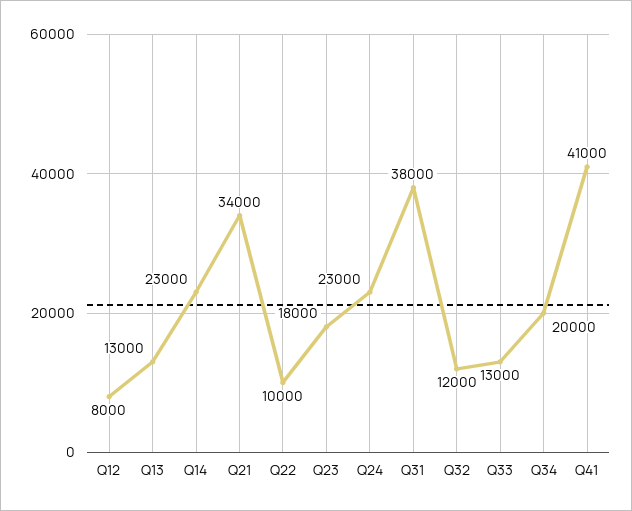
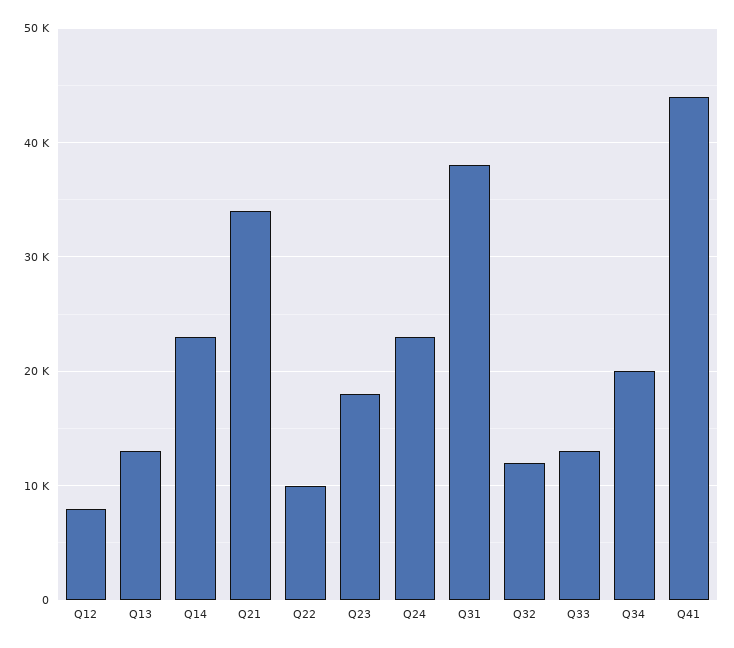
Q41: 41000 -> 44000

